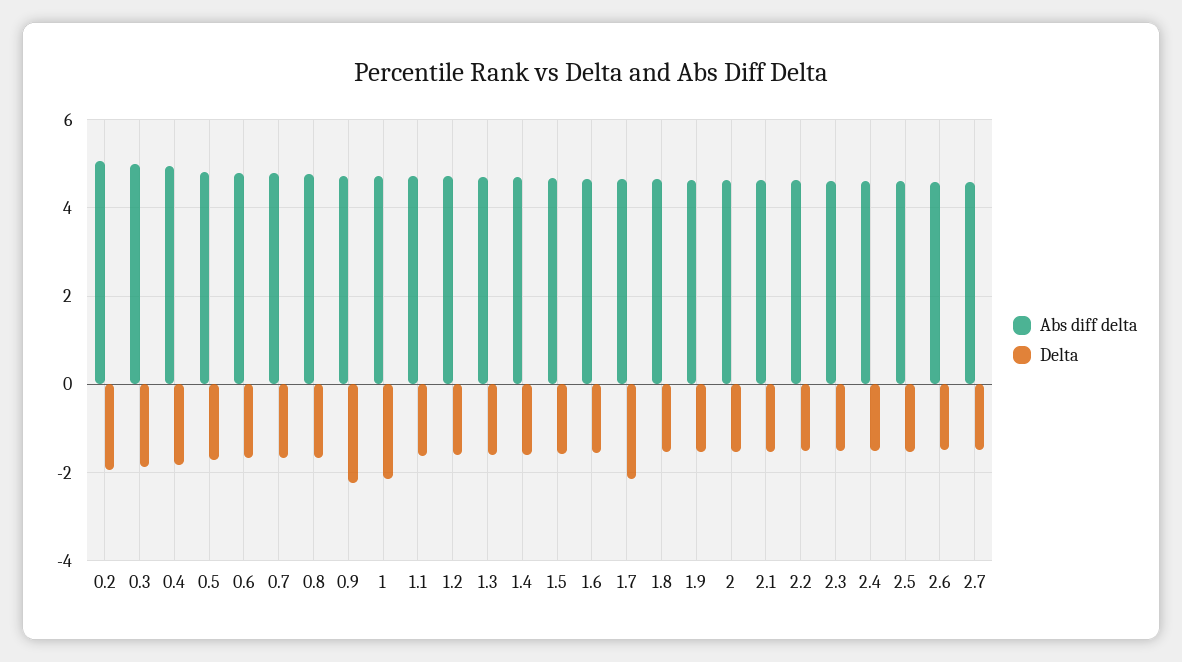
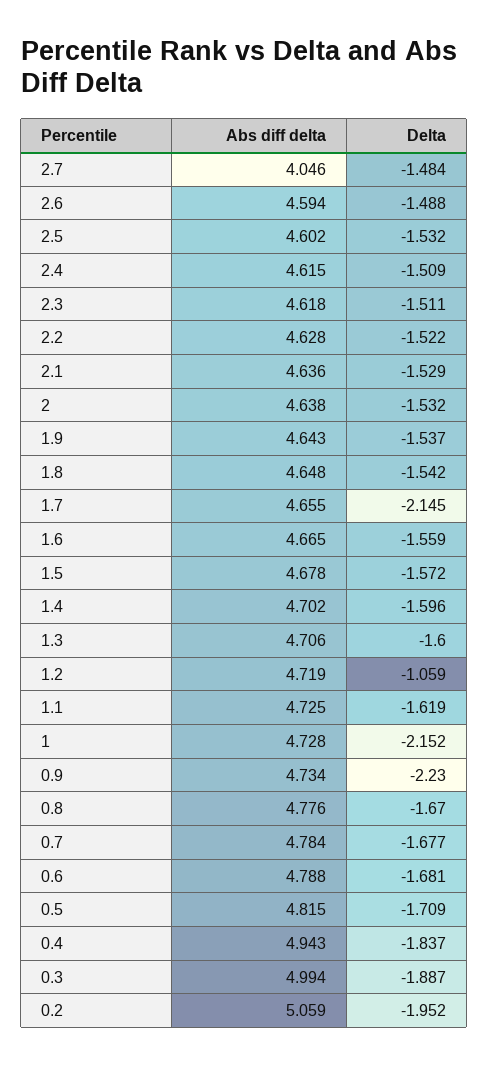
Delta, 1.2: -1.6 -> -1.059
Abs diff delta, 2.7: 4.6 -> 4.046

